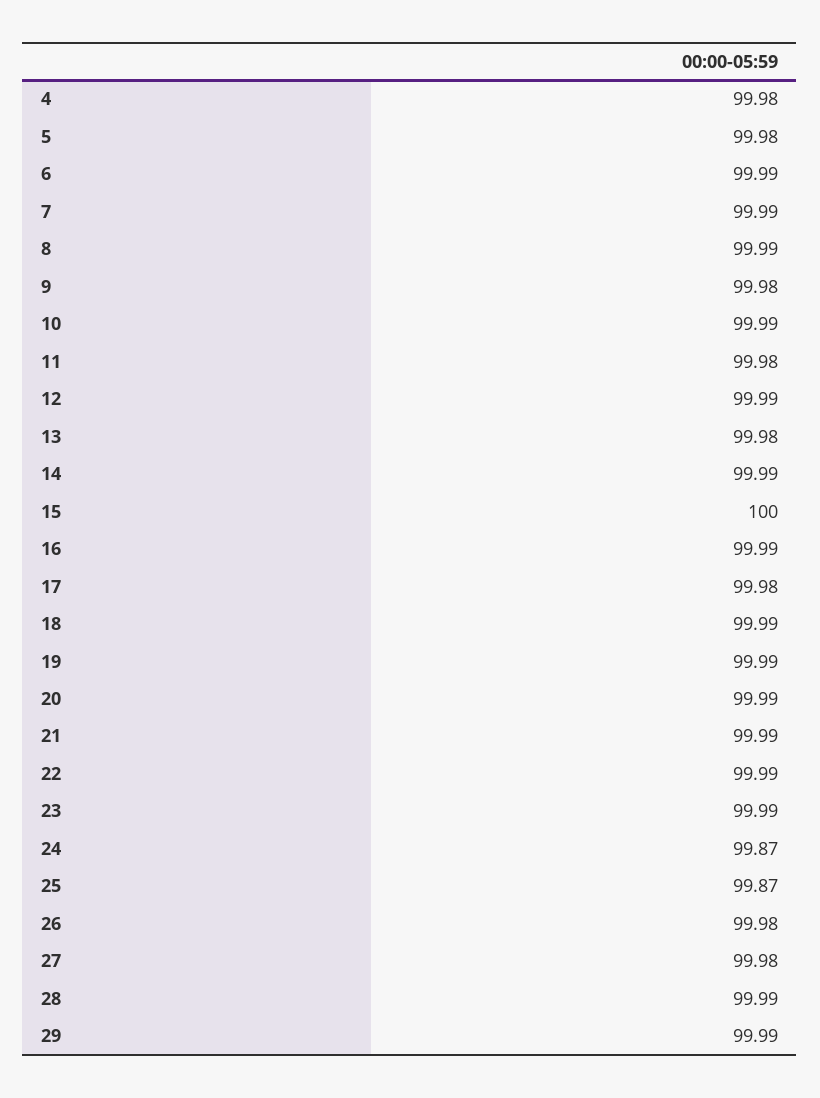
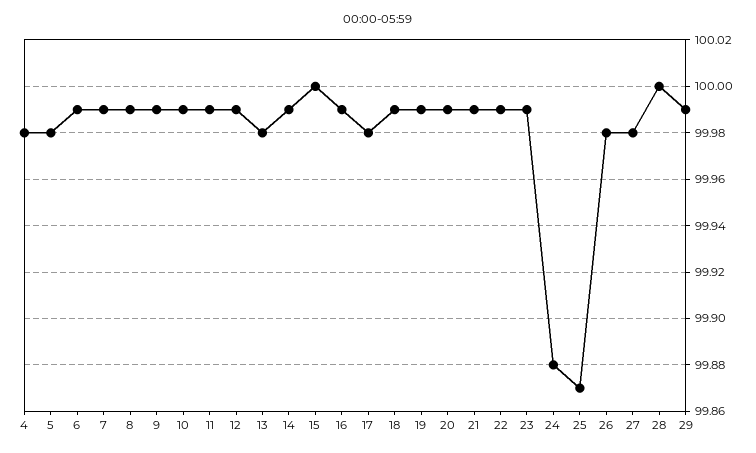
9: 99.98 -> 99.99
11: 99.98 -> 99.99
24: 99.87 -> 99.88
28: 99.99 -> 100

